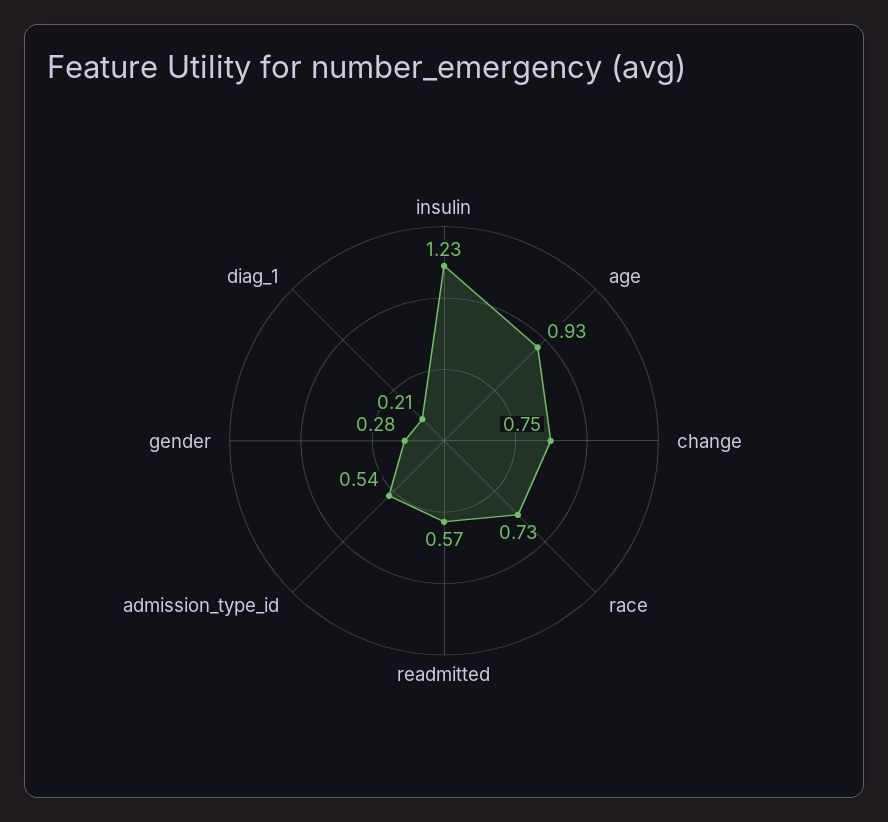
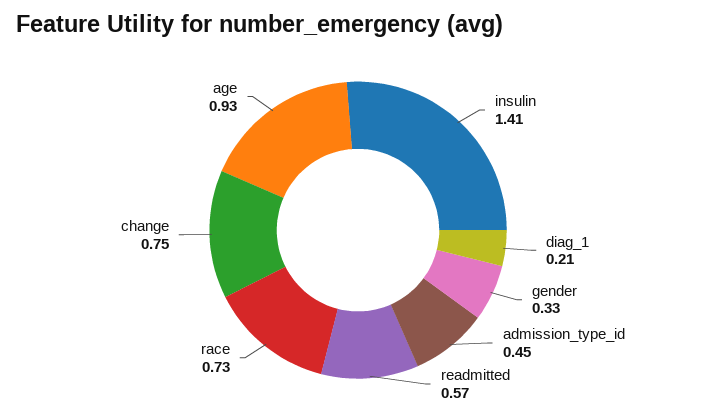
insulin: 1.23 -> 1.41
admission_type_id: 0.54 -> 0.45
gender: 0.28 -> 0.33

